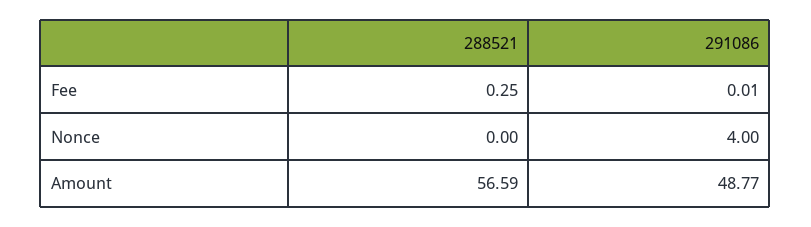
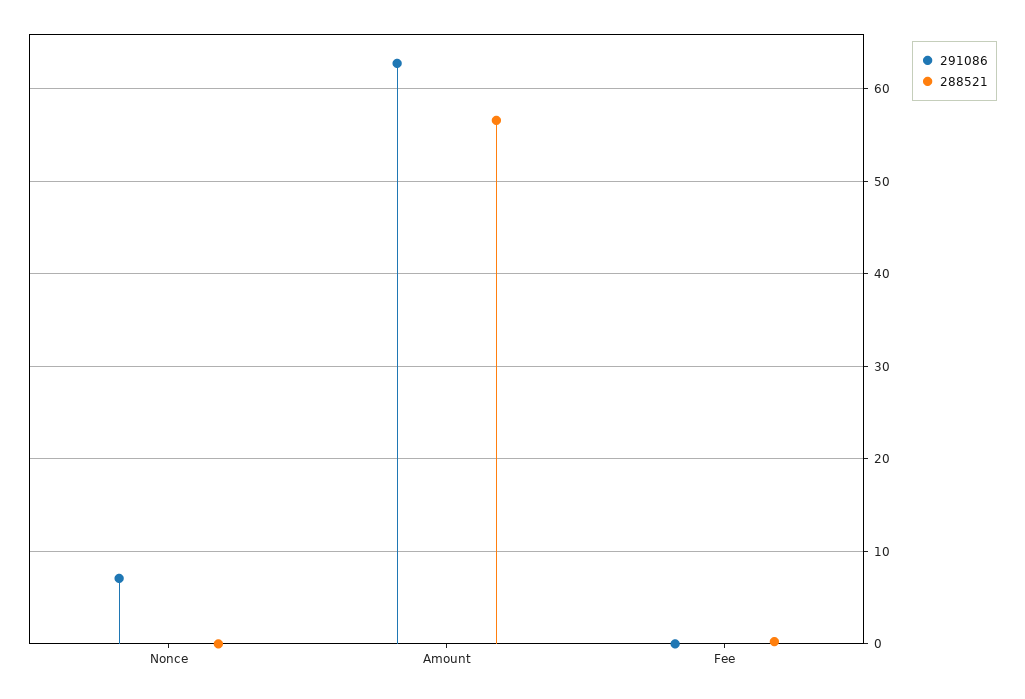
291086, Nonce: 4 -> 7
291086, Amount: 48.77 -> 63

